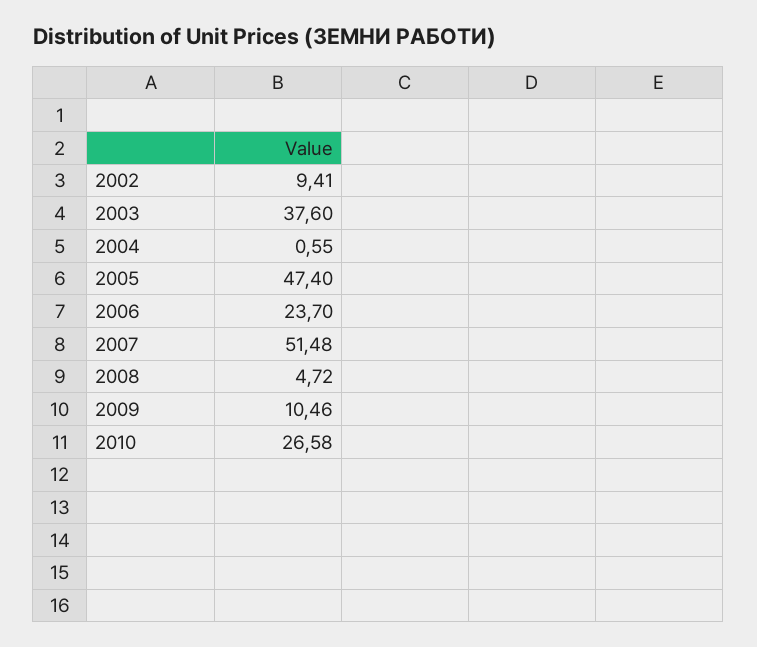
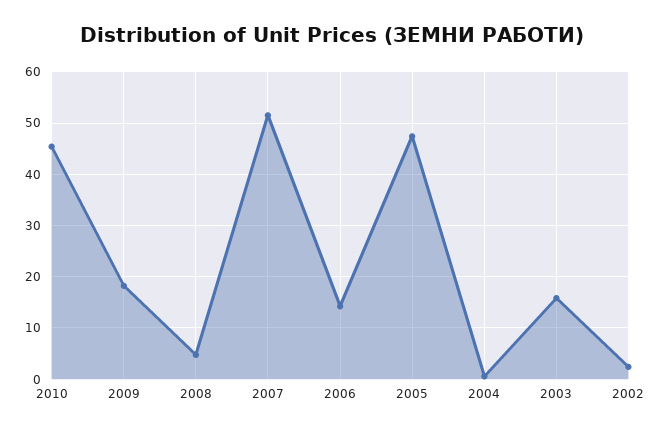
2002: 9.41 -> 2
2003: 37.6 -> 16
2006: 23.7 -> 14
2009: 10.46 -> 18
2010: 26.58 -> 46

